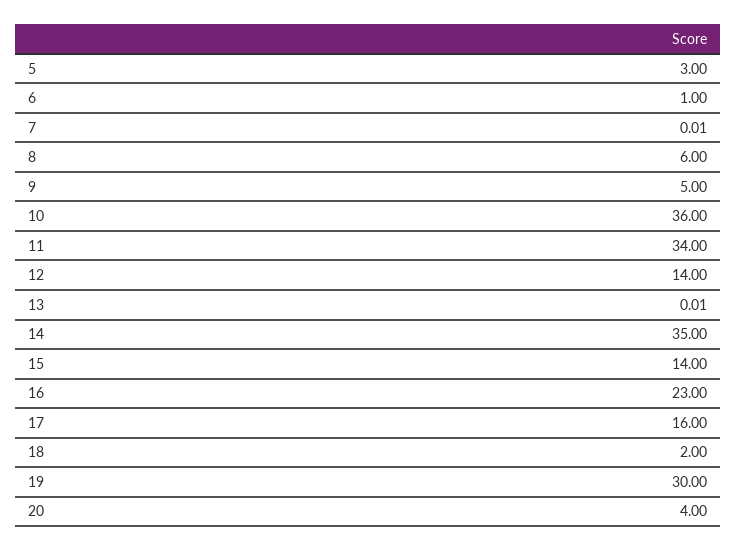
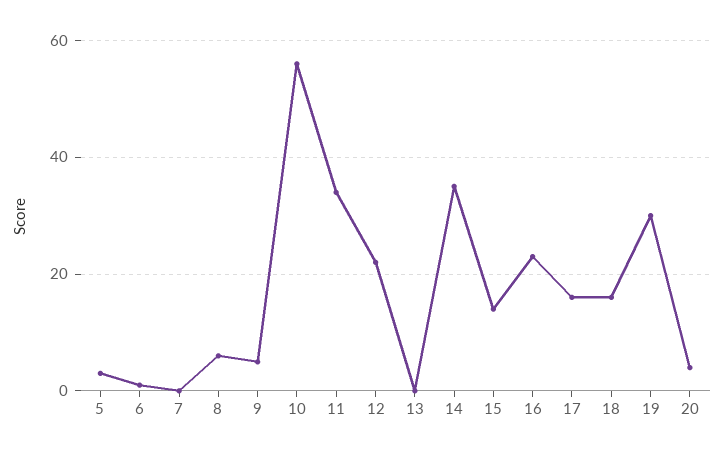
10: 36 -> 56
12: 14 -> 22
18: 2 -> 16

